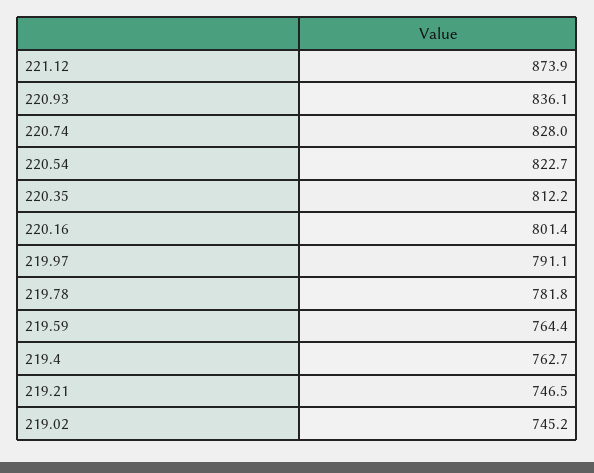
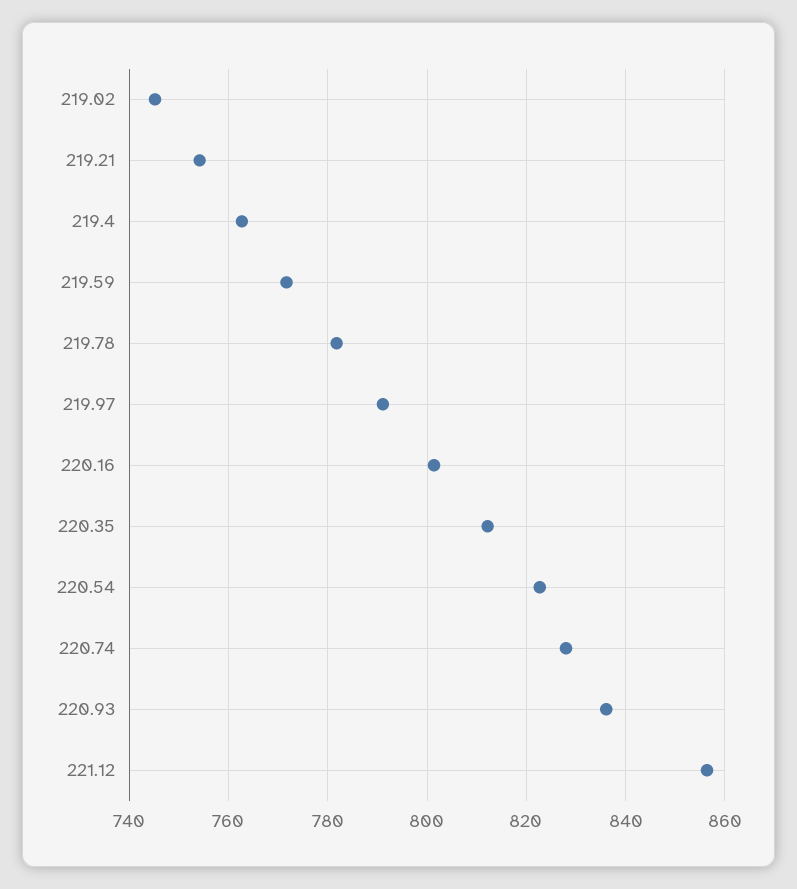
221.12: 873.9 -> 856
219.59: 764.4 -> 772
219.21: 746.5 -> 754

